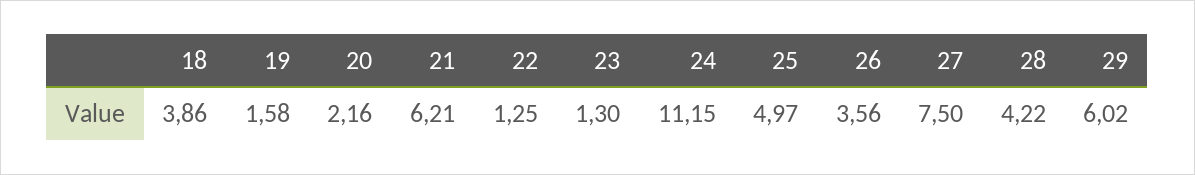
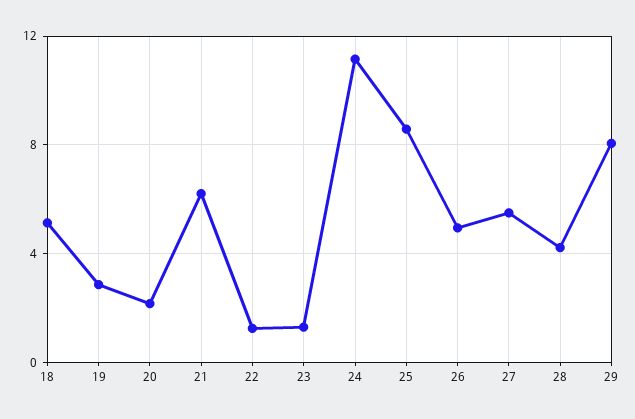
18: 3.86 -> 5
19: 1.58 -> 3
25: 4.97 -> 8.5
26: 3.56 -> 5
27: 7.5 -> 5.5
29: 6.02 -> 8

